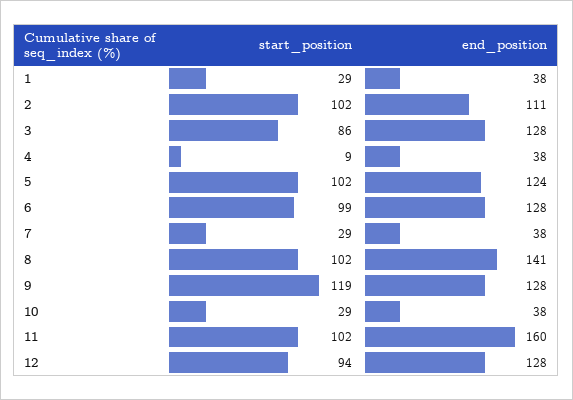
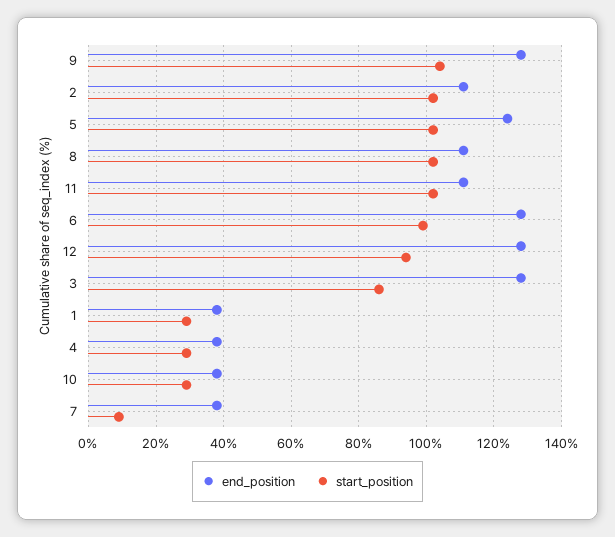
start_position, 4: 9 -> 30
start_position, 7: 29 -> 10
end_position, 8: 141 -> 110
start_position, 9: 119 -> 105
end_position, 11: 160 -> 110

